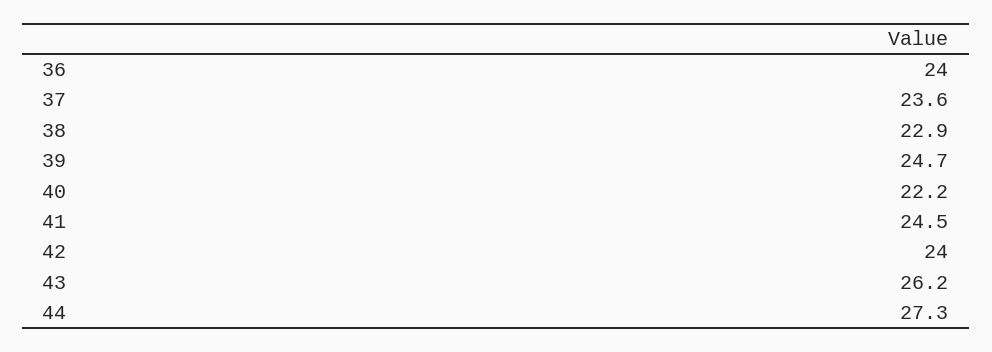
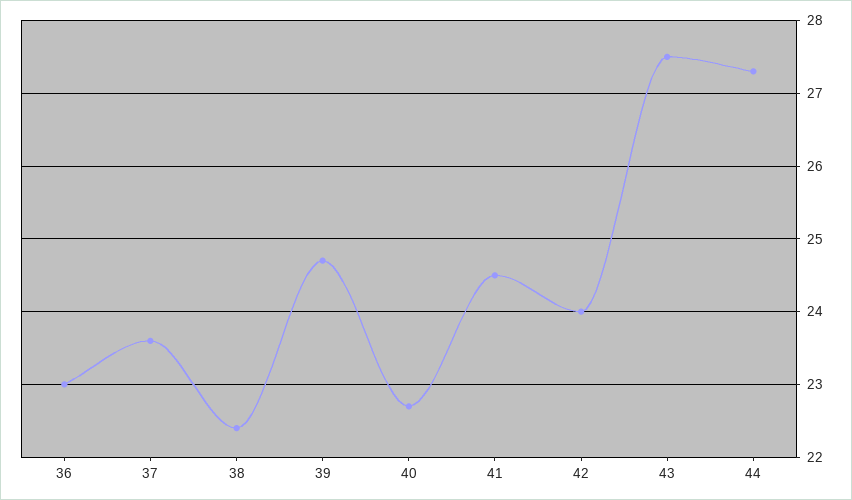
36: 24 -> 23
38: 22.9 -> 22.4
40: 22.2 -> 22.7
43: 26.2 -> 27.5

